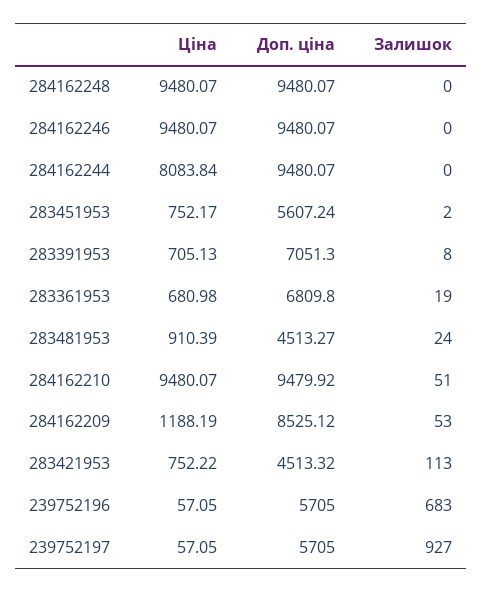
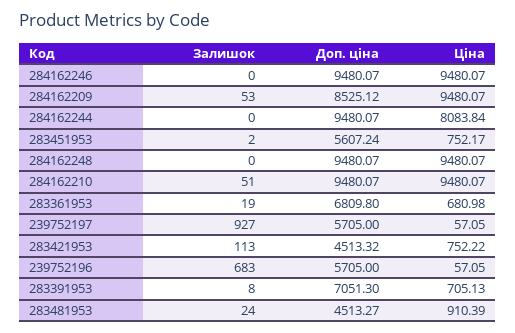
Доп. ціна, 284162210: 9479.92 -> 9480.07
Ціна, 284162209: 1188.19 -> 9480.07

